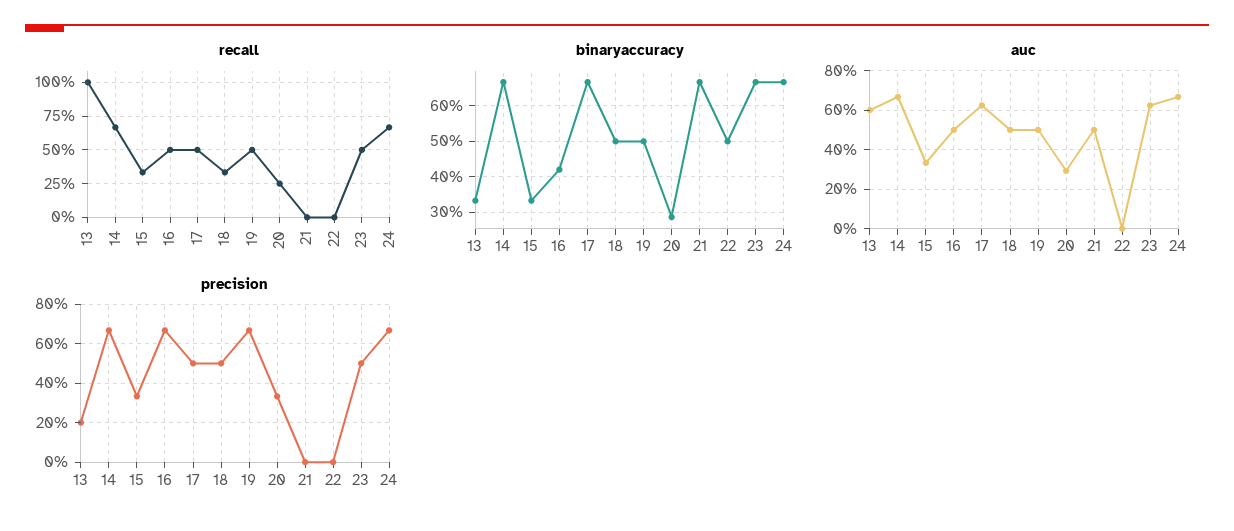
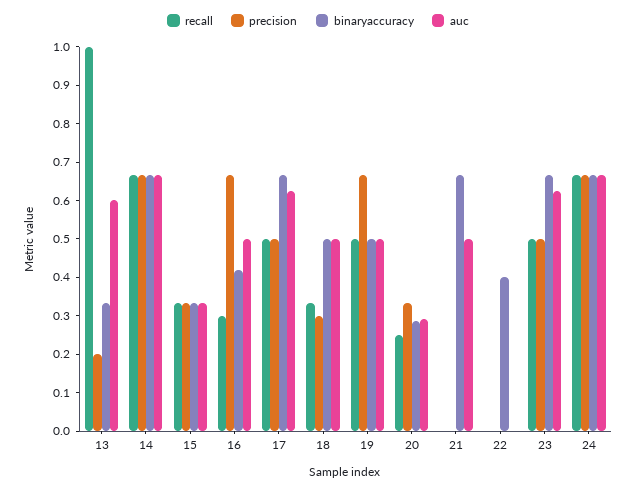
recall, 16: 0.5 -> 0.3
binaryaccuracy, 22: 0.5 -> 0.4
precision, 18: 0.5 -> 0.3

